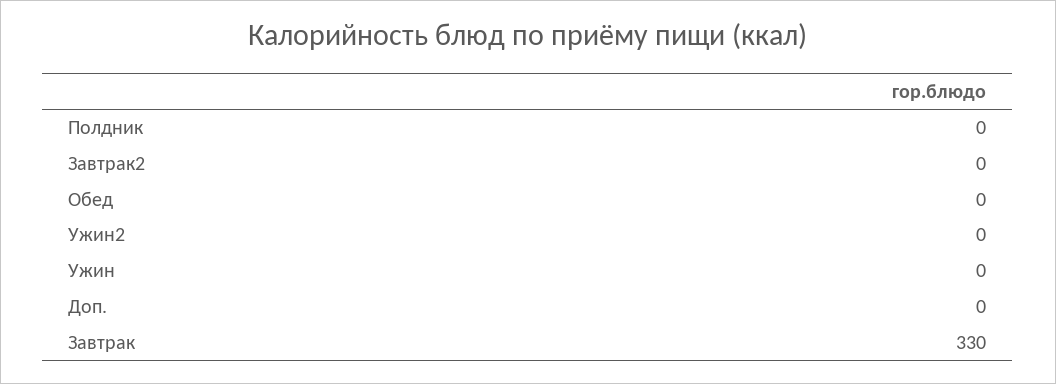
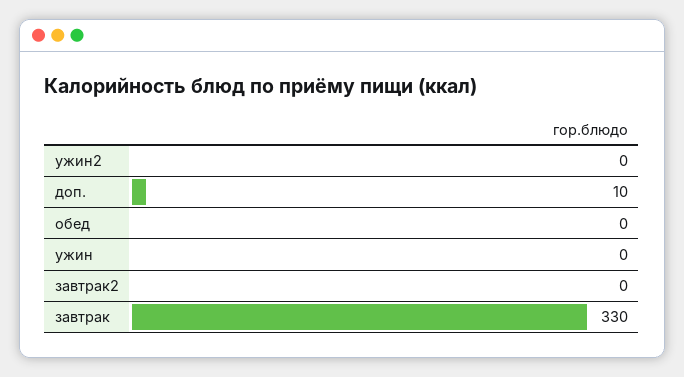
Полдник: 0 -> none
Доп.: 0 -> 10

